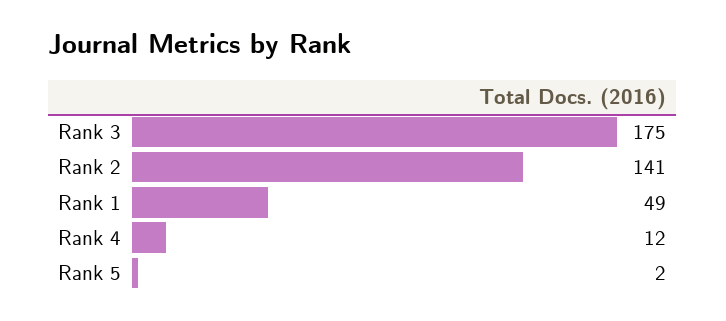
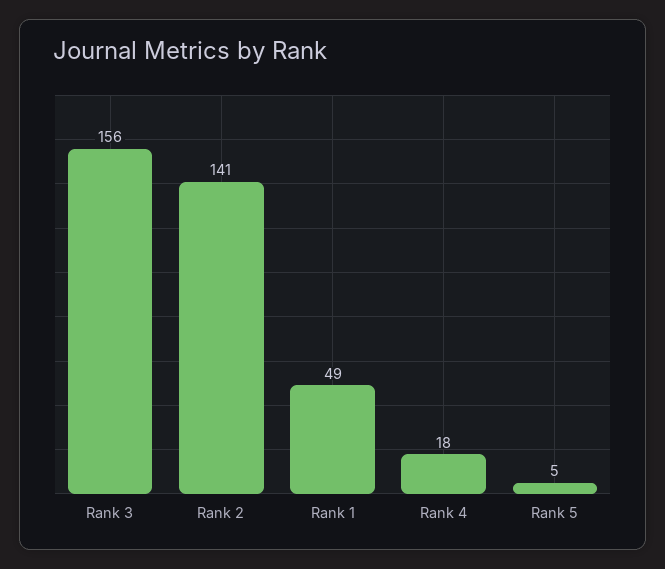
Rank 3: 175 -> 156
Rank 4: 12 -> 18
Rank 5: 2 -> 5

